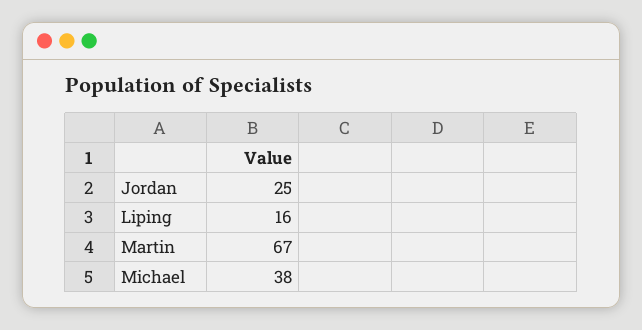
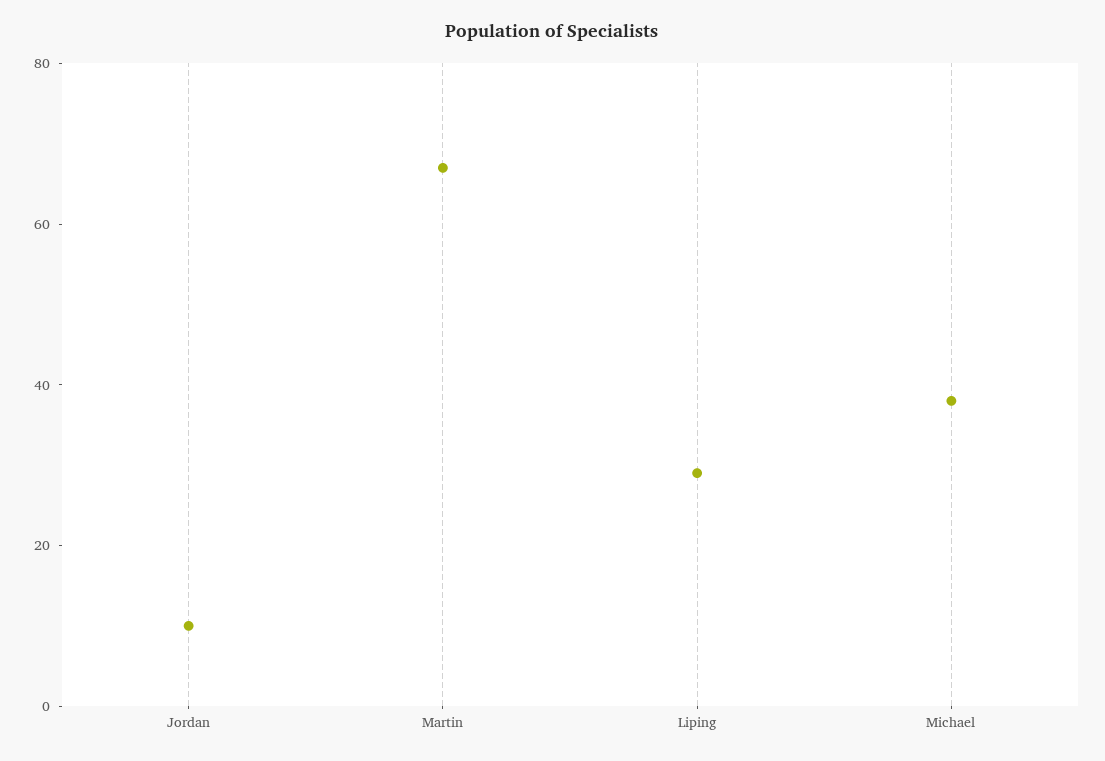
Jordan: 25 -> 10
Liping: 16 -> 30

